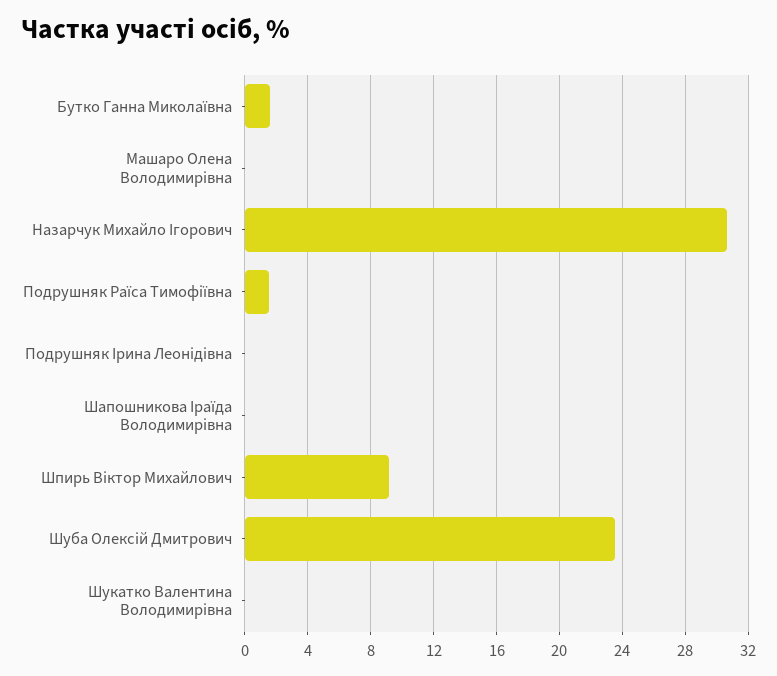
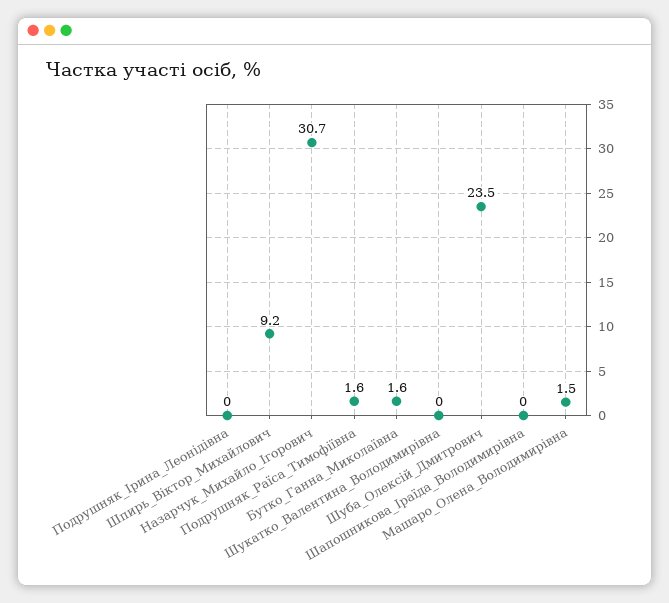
Машаро Олена Володимирівна: 0 -> 1.5

